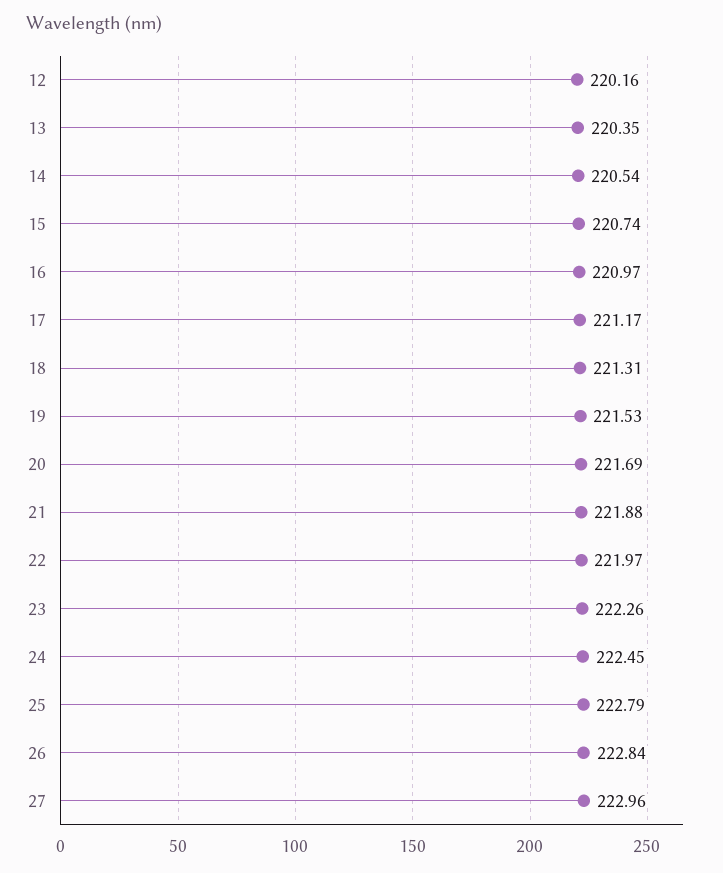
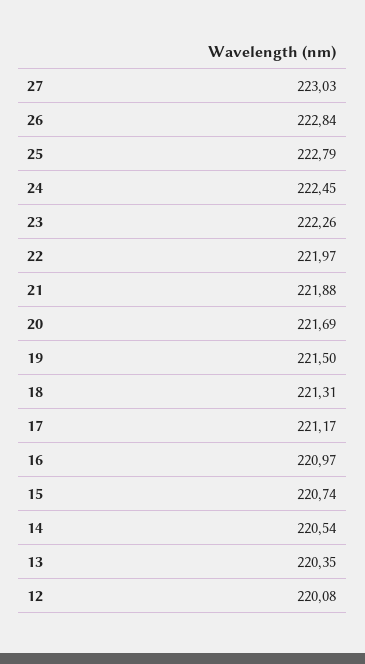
12: 220.16 -> 220.08
19: 221.53 -> 221.5
27: 222.96 -> 223.03

